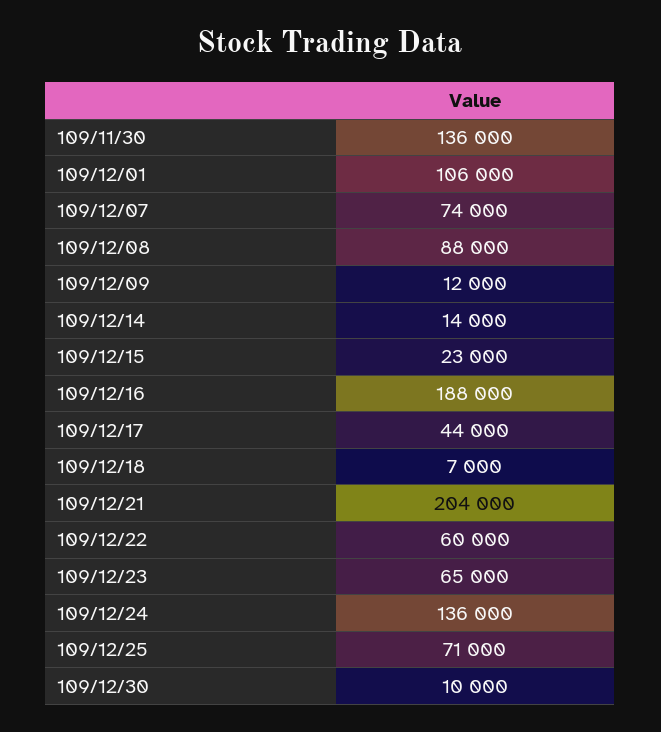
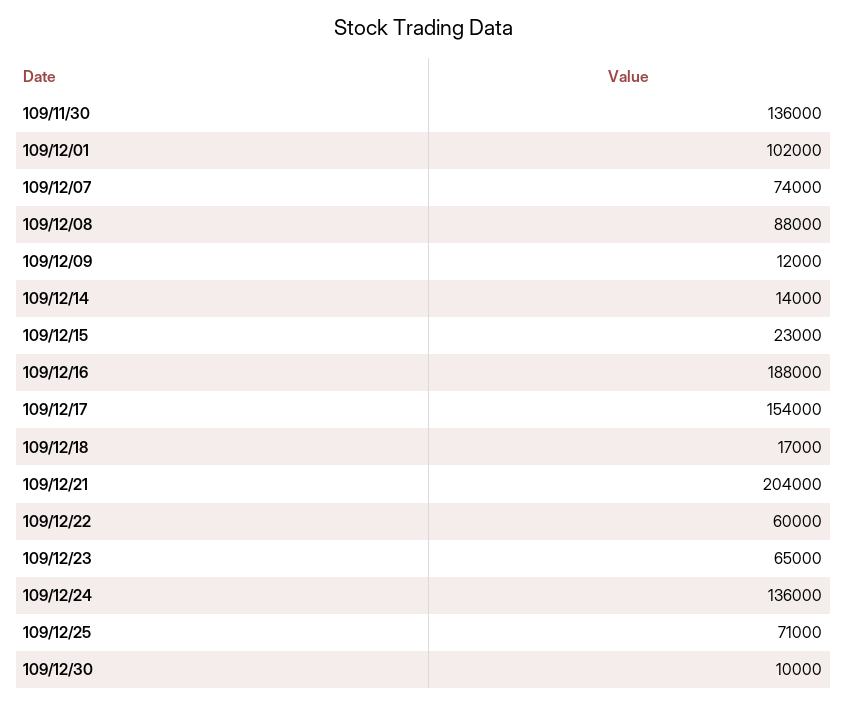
109/12/01: 106000 -> 102000
109/12/17: 44000 -> 154000
109/12/18: 7000 -> 17000

